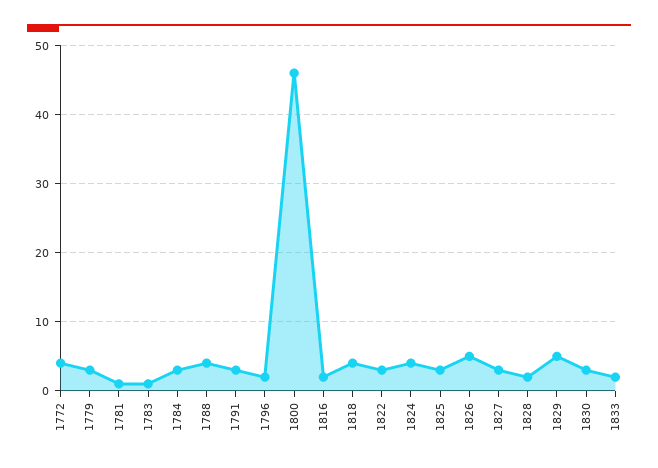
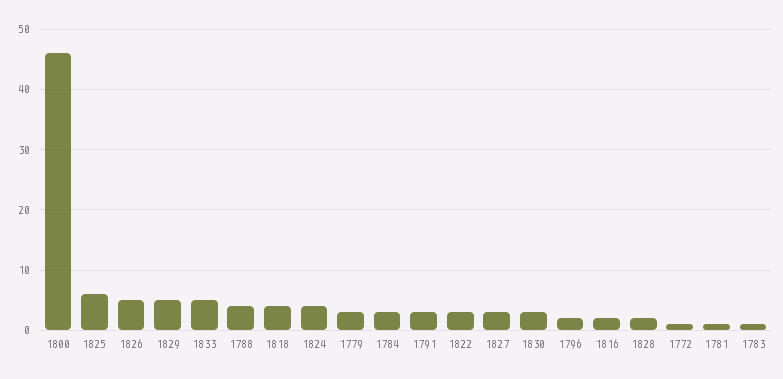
1772: 4 -> 1
1825: 3 -> 6
1833: 2 -> 5

